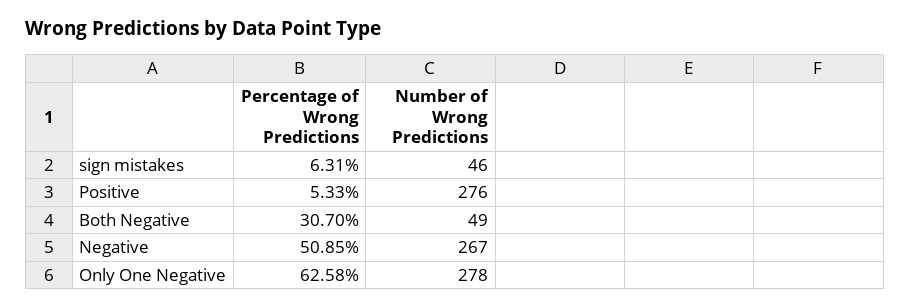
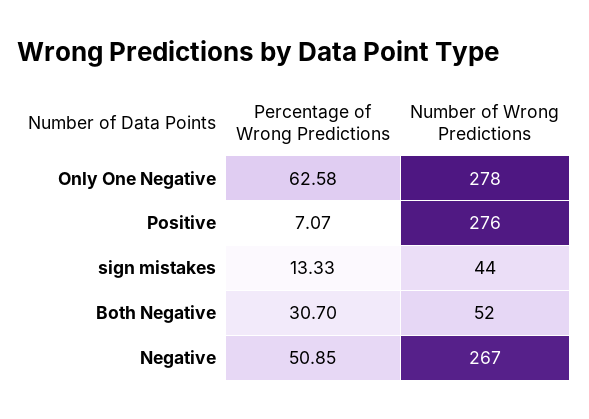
Percentage of Wrong Predictions, sign mistakes: 6.31 -> 13.33
Number of Wrong Predictions, sign mistakes: 46 -> 44
Percentage of Wrong Predictions, Positive: 5.33 -> 7.07
Number of Wrong Predictions, Both Negative: 49 -> 52

